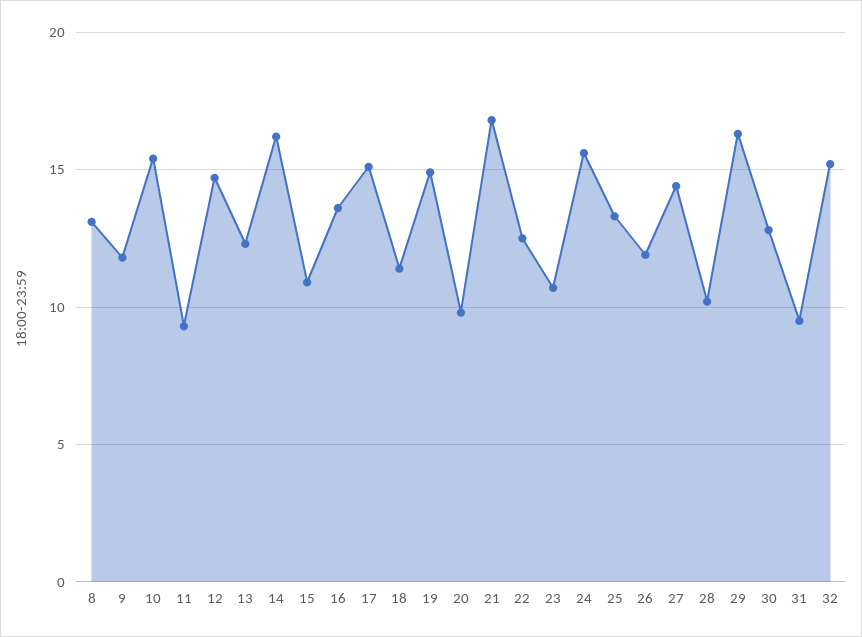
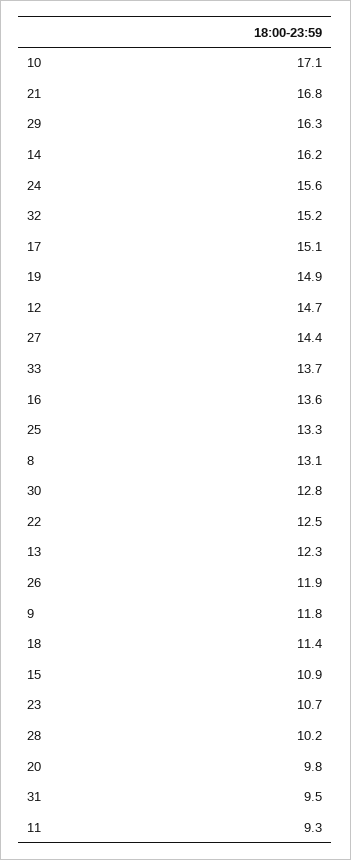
10: 15.5 -> 17.1
33: none -> 13.7

